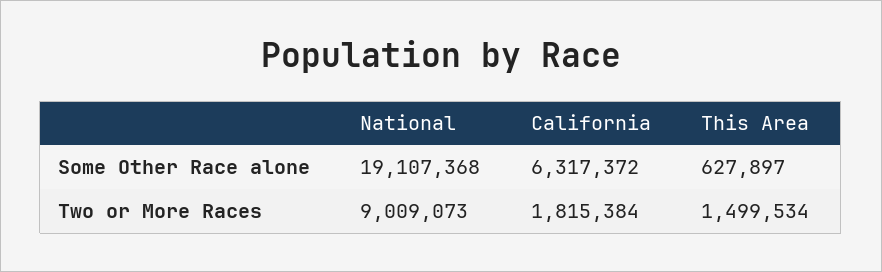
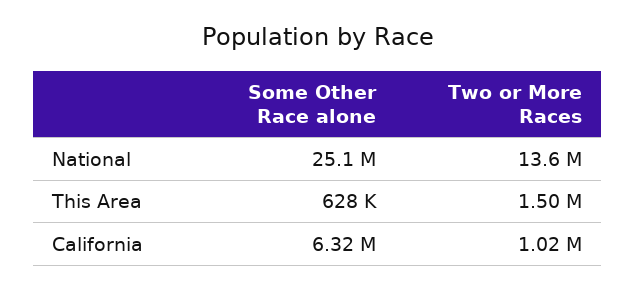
National, Some Other Race alone: 19107368 -> 25100000
National, Two or More Races: 9009073 -> 13600000
California, Two or More Races: 1815384 -> 1020000

